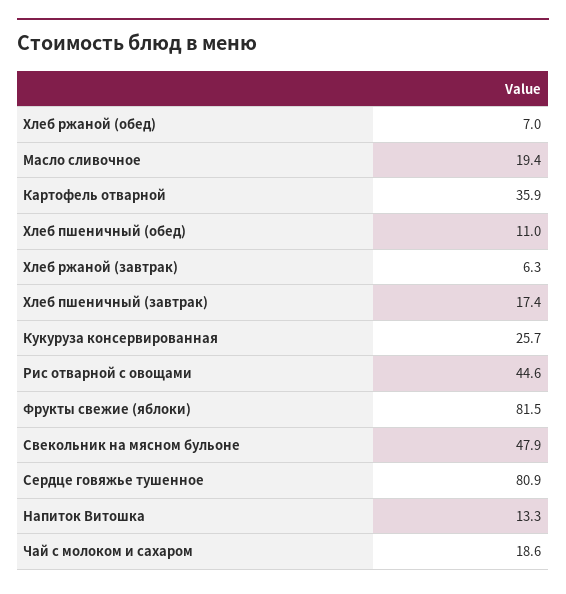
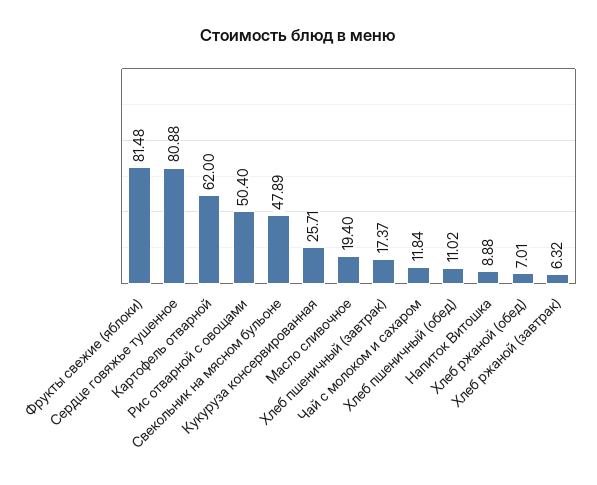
Картофель отварной: 35.9 -> 62
Рис отварной с овощами: 44.6 -> 50.4
Напиток Витошка: 13.3 -> 8.88
Чай с молоком и сахаром: 18.6 -> 11.84

